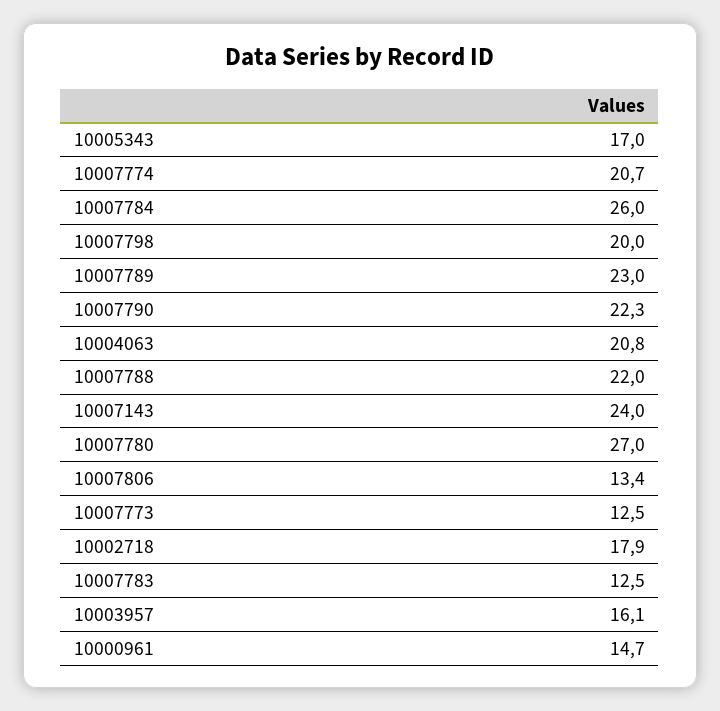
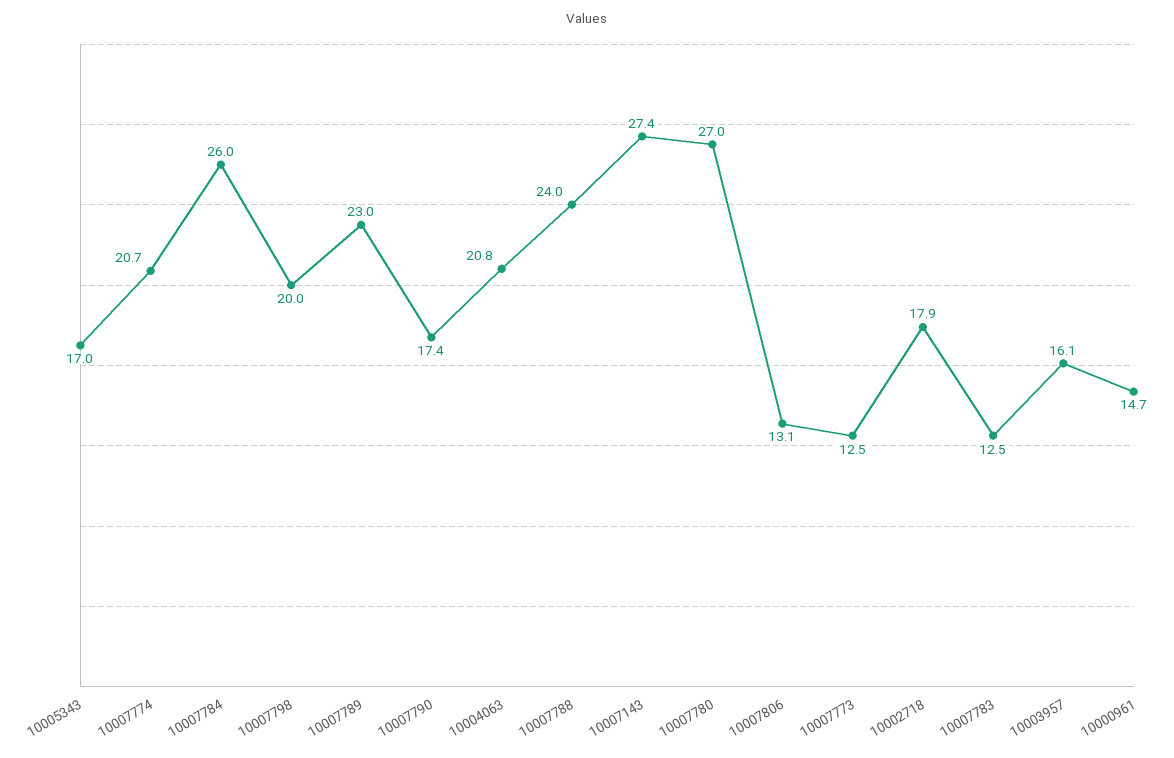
10007790: 22.3 -> 17.4
10007788: 22 -> 24
10007143: 24 -> 27.4
10007806: 13.4 -> 13.1

